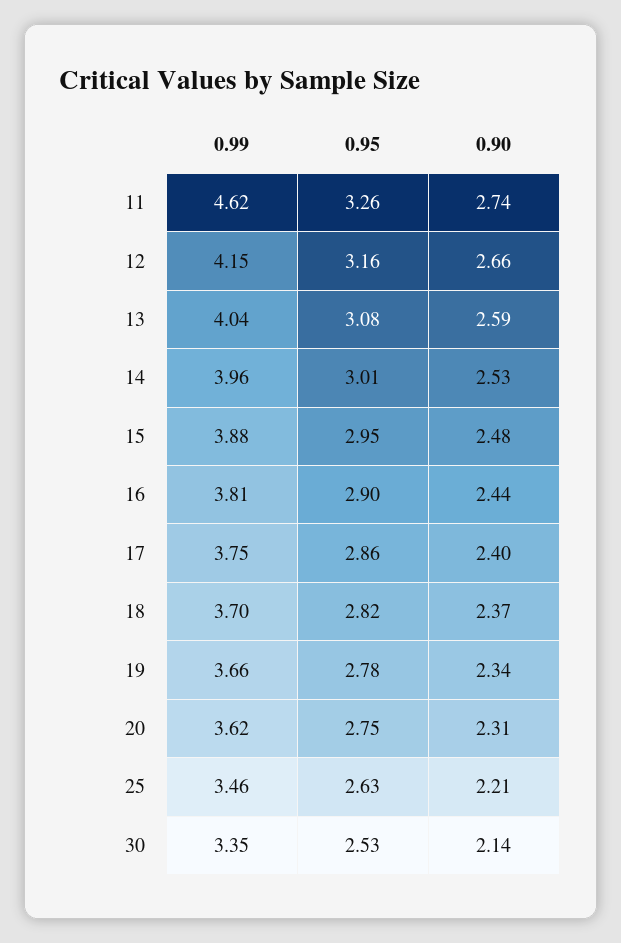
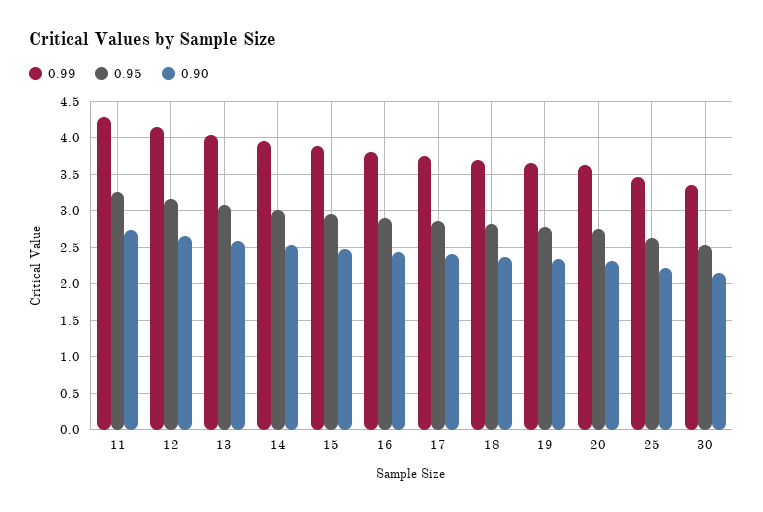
0.99, 11: 4.62 -> 4.3

